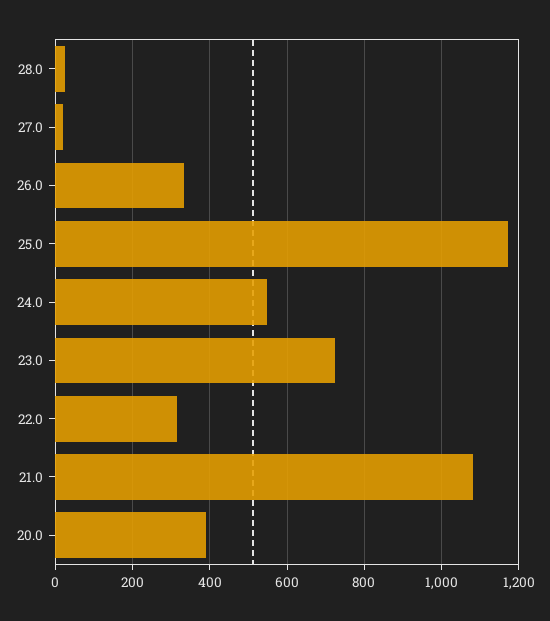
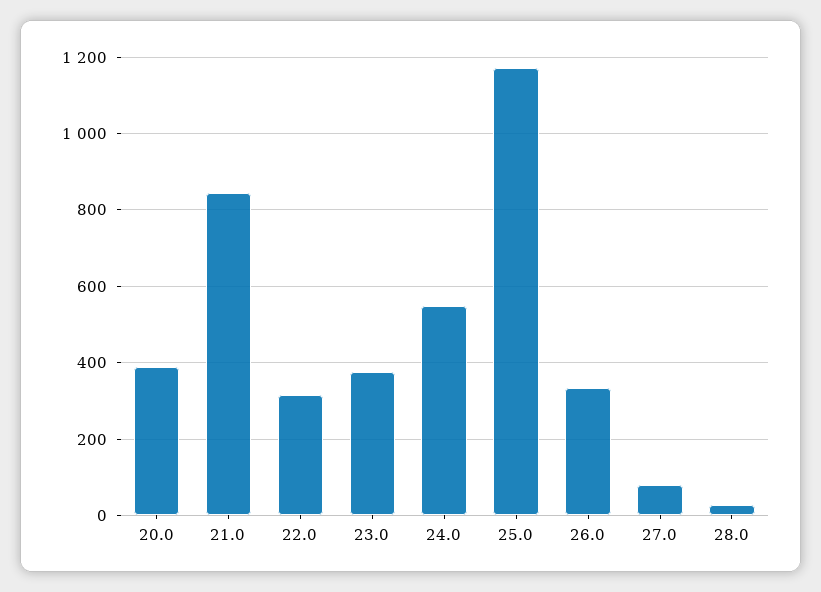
27.0: 20 -> 80
23.0: 720 -> 380
21.0: 1080 -> 840

